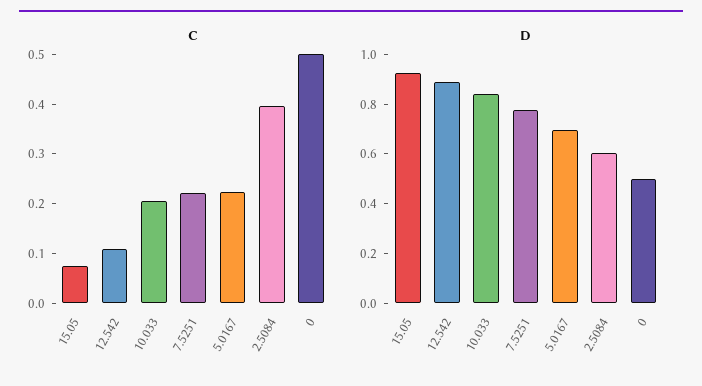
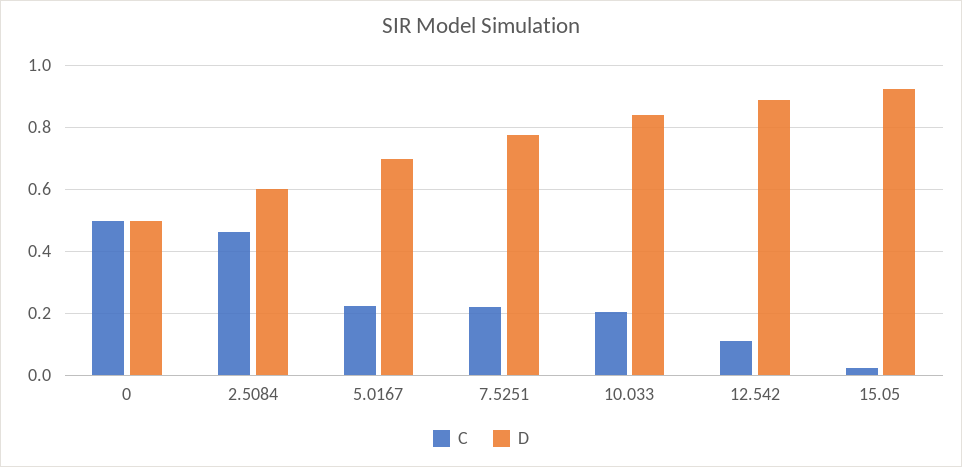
C, 15.05: 0.08 -> 0.02
C, 2.5084: 0.4 -> 0.46

